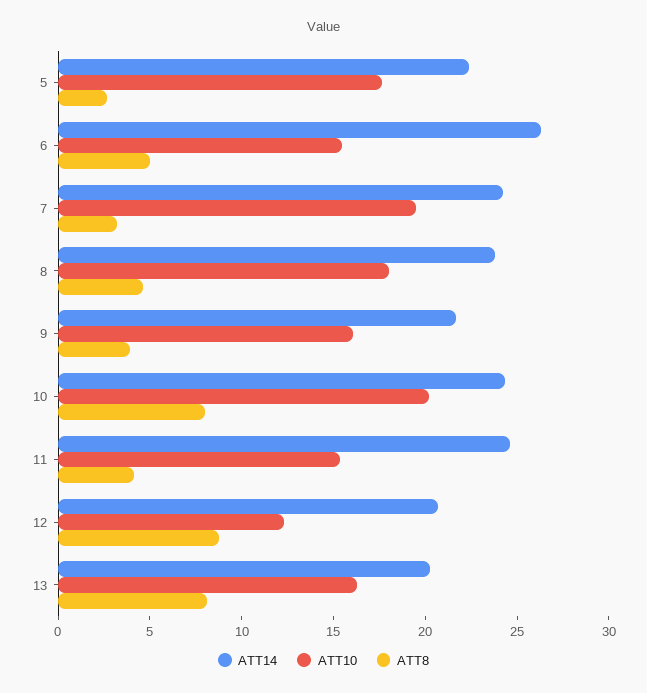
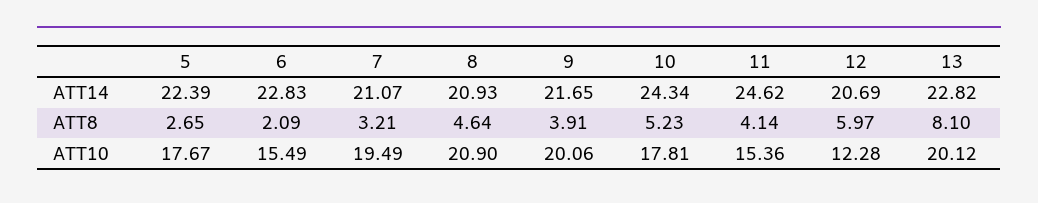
ATT14, 6: 26 -> 22.83
ATT8, 6: 5 -> 2.09
ATT14, 7: 24 -> 21.07
ATT14, 8: 24 -> 20.93
ATT10, 8: 18 -> 20.9
ATT10, 9: 16 -> 20.06
ATT10, 10: 20 -> 17.81
ATT8, 10: 8 -> 5.23
ATT8, 12: 9 -> 5.97
ATT14, 13: 20 -> 22.82
ATT10, 13: 16 -> 20.12

